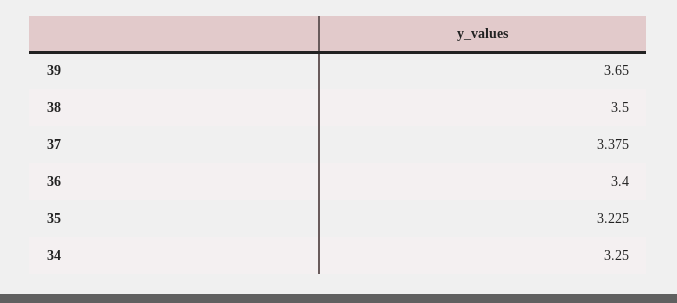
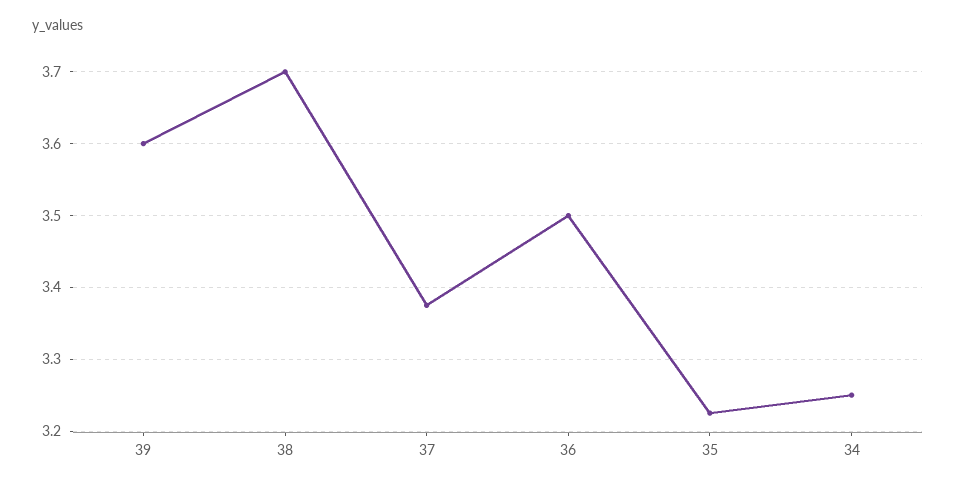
39: 3.65 -> 3.6
38: 3.5 -> 3.7
36: 3.4 -> 3.5

